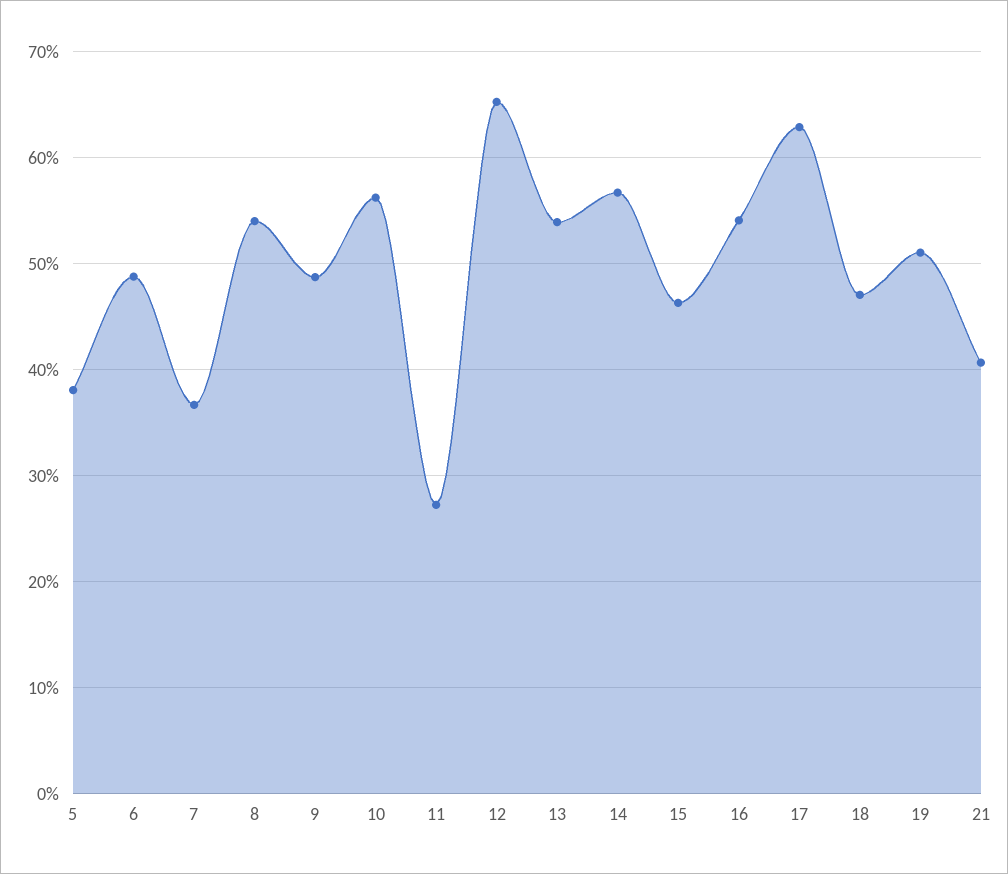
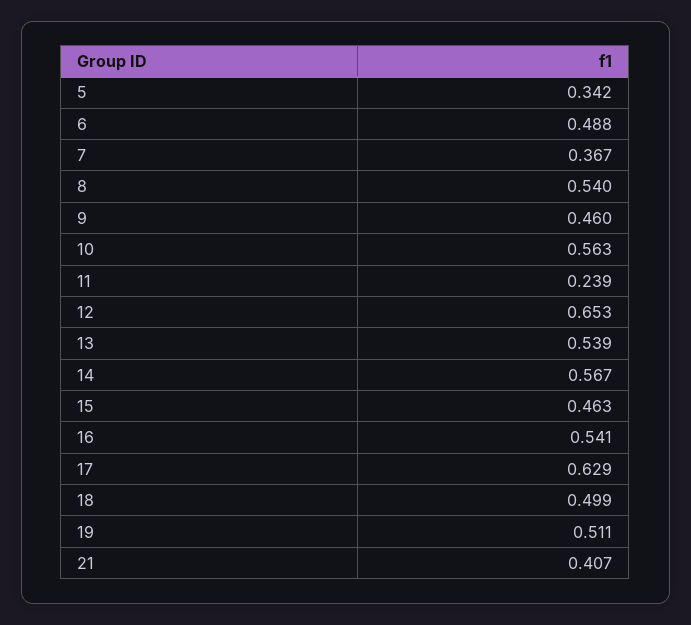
5: 0.38 -> 0.342
9: 0.49 -> 0.46
11: 0.27 -> 0.239
18: 0.47 -> 0.499

